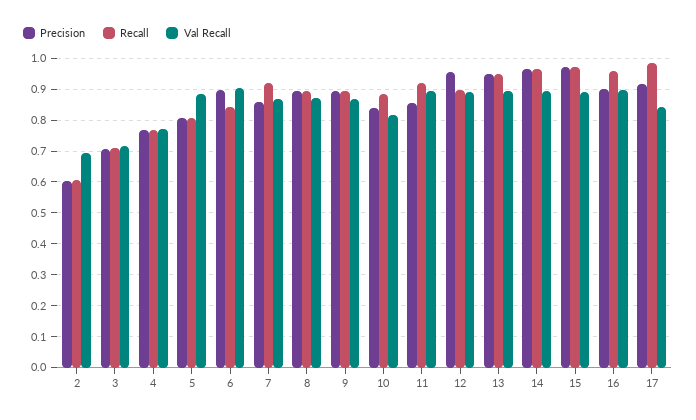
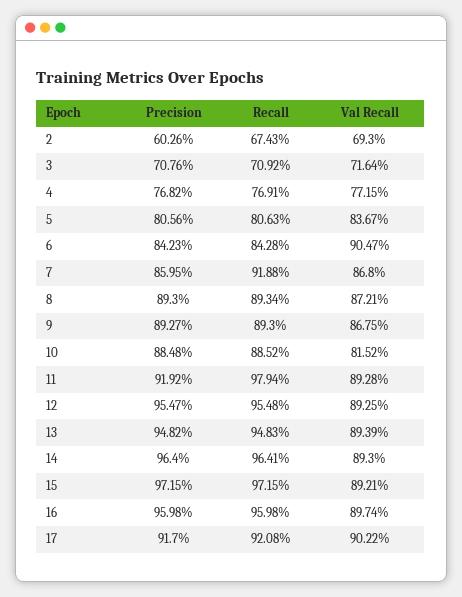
Recall, 2: 0.6 -> 0.6743
Val Recall, 5: 0.88 -> 0.8367
Precision, 6: 0.9 -> 0.8423
Precision, 10: 0.84 -> 0.8848
Precision, 11: 0.86 -> 0.9192
Recall, 11: 0.92 -> 0.9794
Recall, 12: 0.9 -> 0.9548
Precision, 16: 0.9 -> 0.9598
Recall, 17: 0.98 -> 0.9208
Val Recall, 17: 0.84 -> 0.9022

